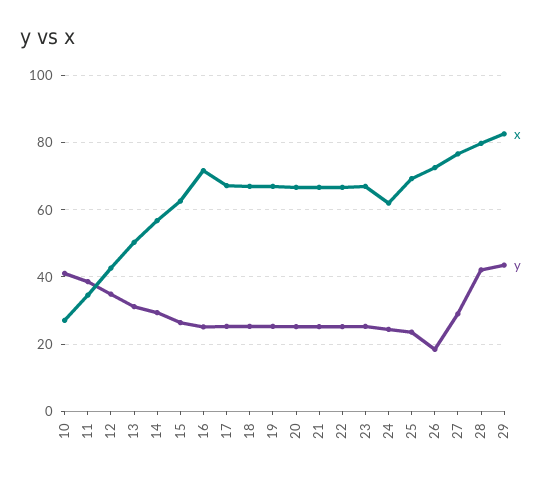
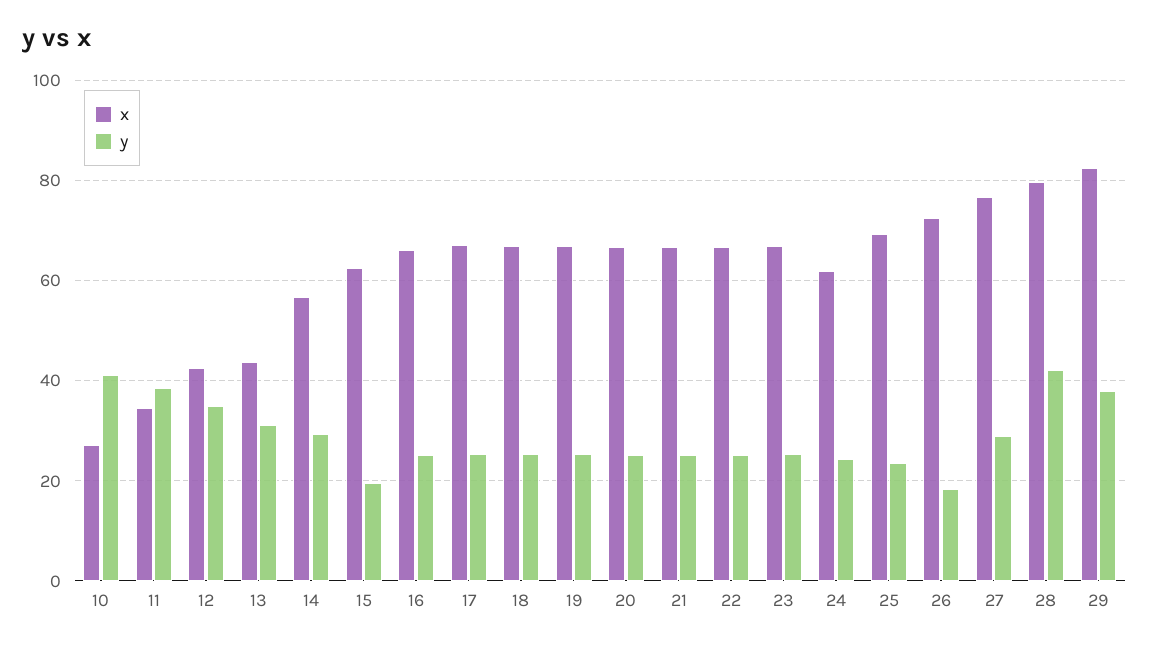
x, 13: 50 -> 44
y, 15: 26 -> 20
x, 16: 72 -> 66
y, 29: 44 -> 38

